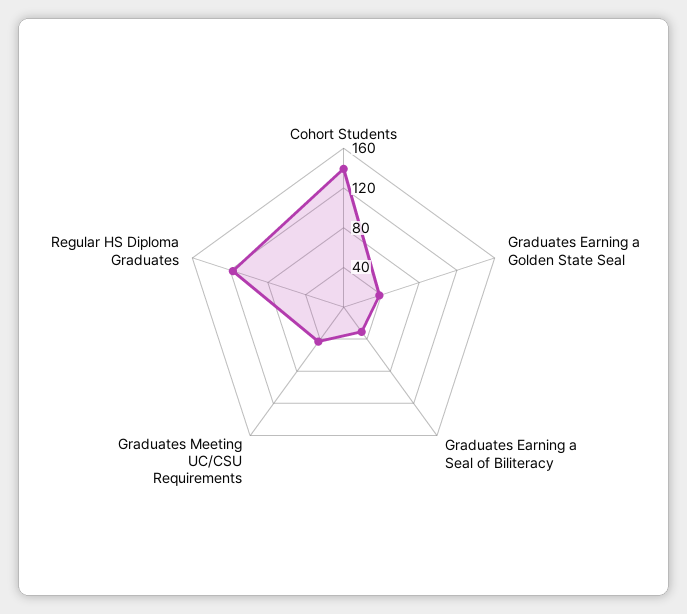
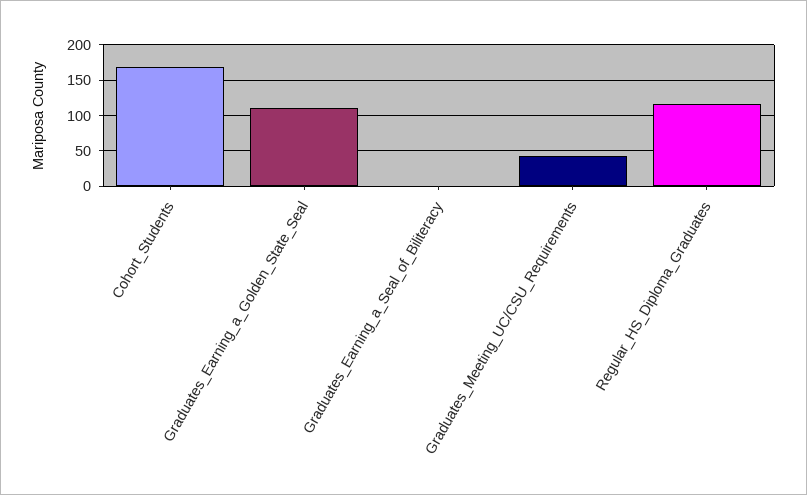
Cohort Students: 140 -> 170
Graduates Earning a Golden State Seal: 40 -> 110
Graduates Earning a Seal of Biliteracy: 30 -> 0

